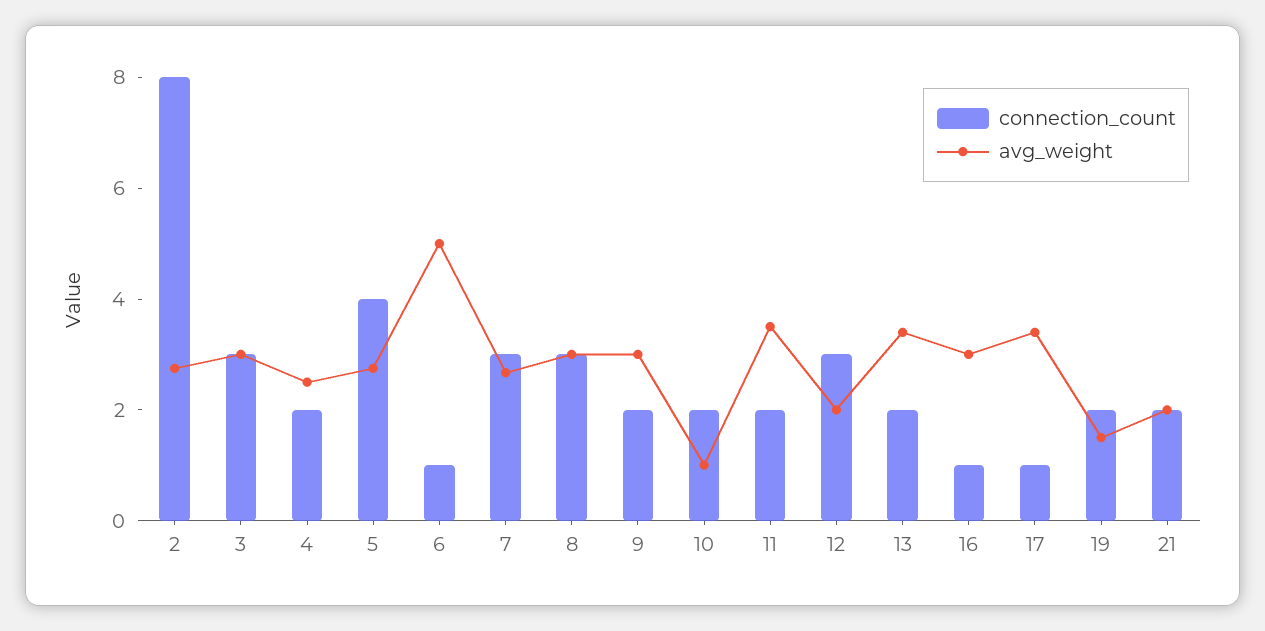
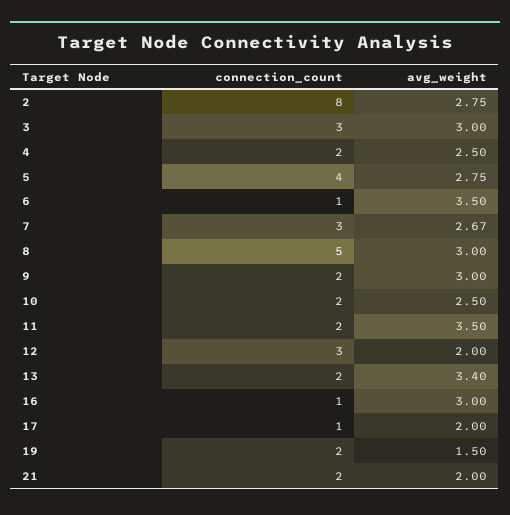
avg_weight, 6: 5 -> 3.5
connection_count, 8: 3 -> 5
avg_weight, 10: 1 -> 2.5
avg_weight, 17: 3.5 -> 2

